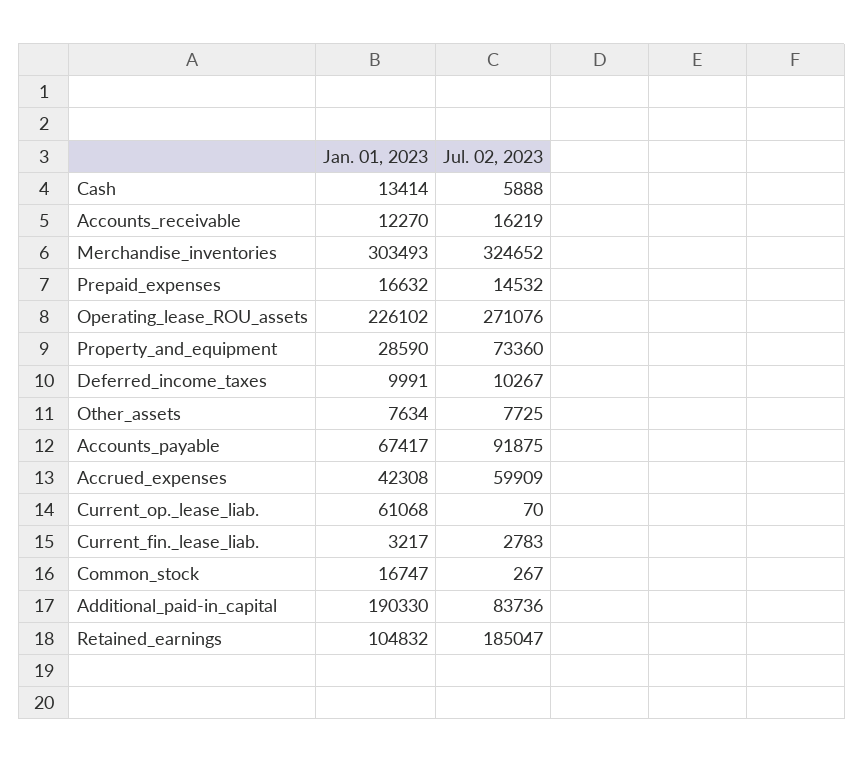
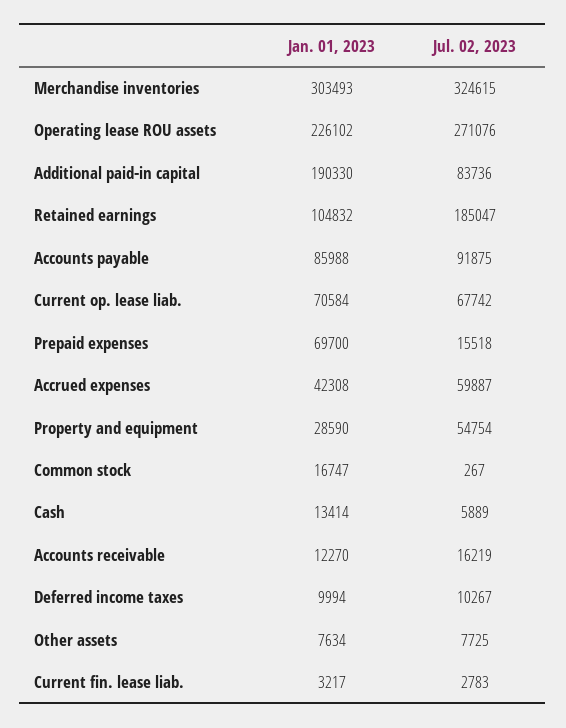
Jul. 02, 2023, Cash: 5888 -> 5889
Jul. 02, 2023, Merchandise_inventories: 324652 -> 324615
Jan. 01, 2023, Prepaid_expenses: 16632 -> 69700
Jul. 02, 2023, Prepaid_expenses: 14532 -> 15518
Jul. 02, 2023, Property_and_equipment: 73360 -> 54754
Jan. 01, 2023, Deferred_income_taxes: 9991 -> 9994
Jan. 01, 2023, Accounts_payable: 67417 -> 85988
Jul. 02, 2023, Accrued_expenses: 59909 -> 59887
Jan. 01, 2023, Current_op._lease_liab.: 61068 -> 70584
Jul. 02, 2023, Current_op._lease_liab.: 70 -> 67742

